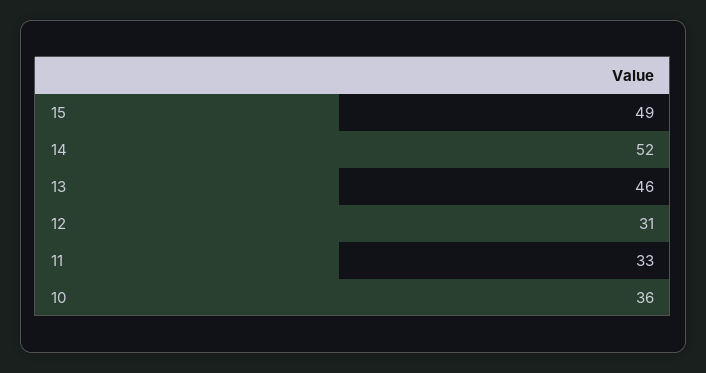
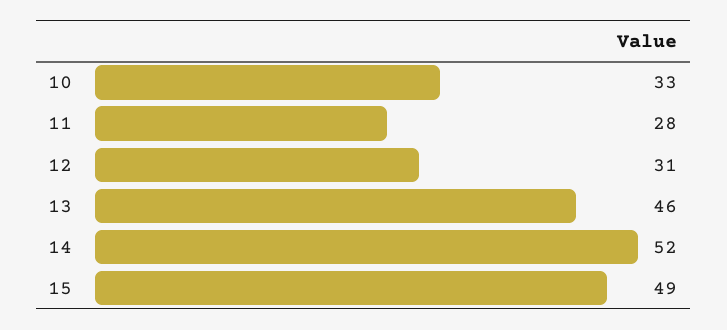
11: 33 -> 28
10: 36 -> 33

